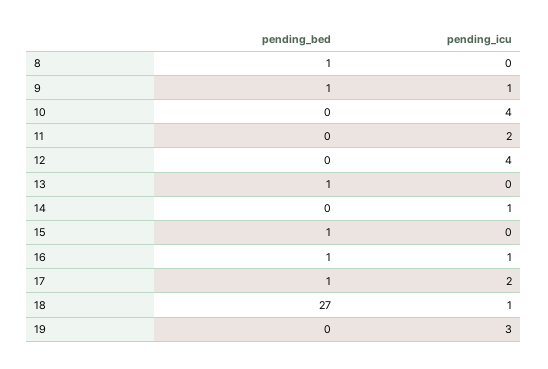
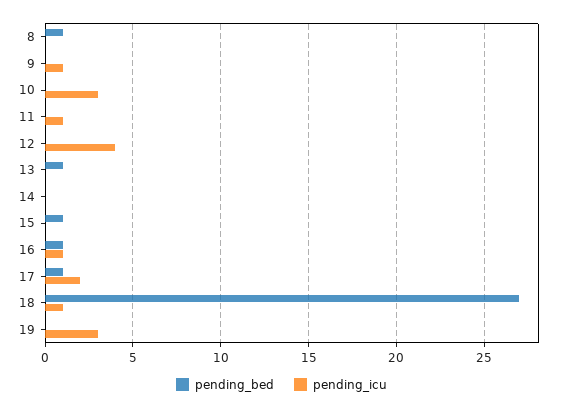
pending_bed, 9: 1 -> 0
pending_icu, 10: 4 -> 3
pending_icu, 11: 2 -> 1
pending_icu, 14: 1 -> 0

